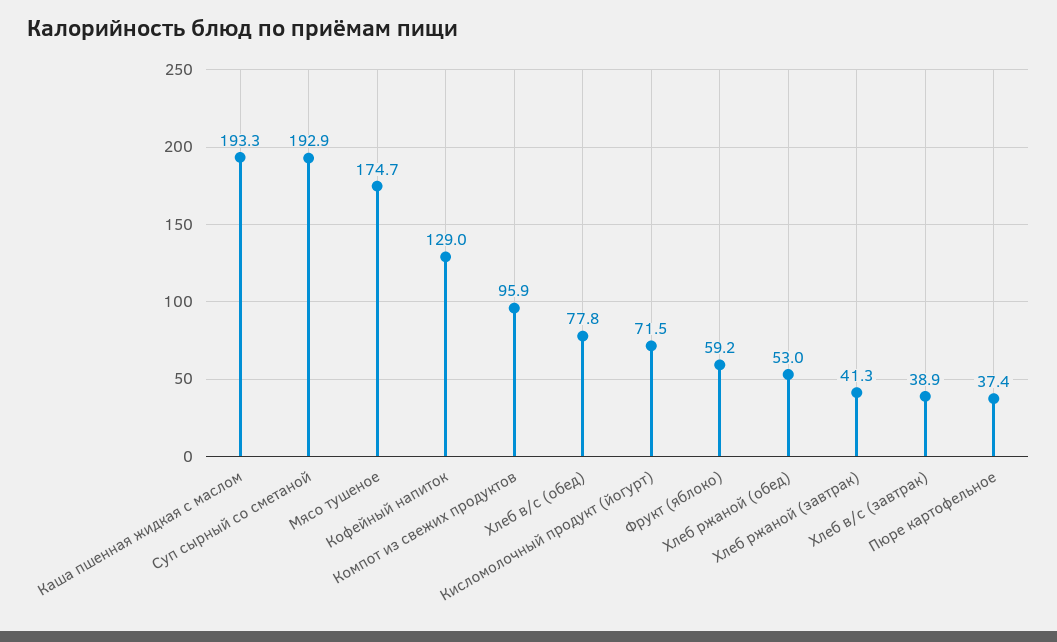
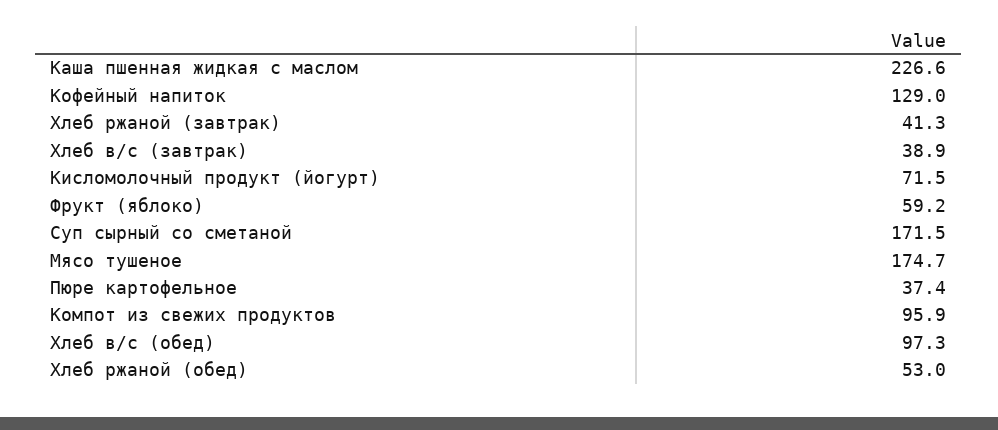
Каша пшенная жидкая с маслом: 193.3 -> 226.6
Суп сырный со сметаной: 192.9 -> 171.5
Хлеб в/с (обед): 77.8 -> 97.3

